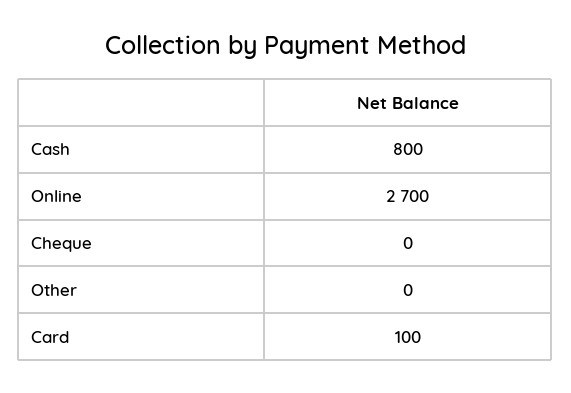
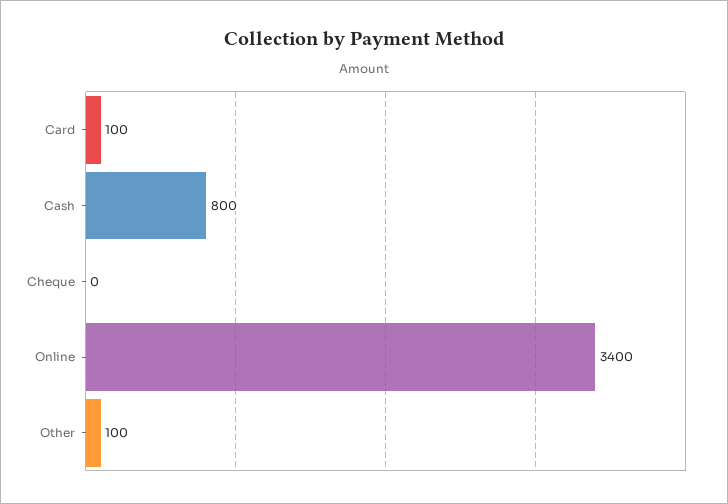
Online: 2700 -> 3400
Other: 0 -> 100

